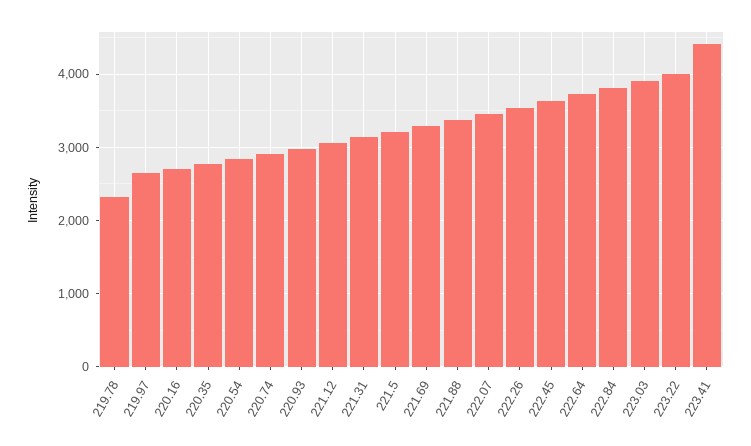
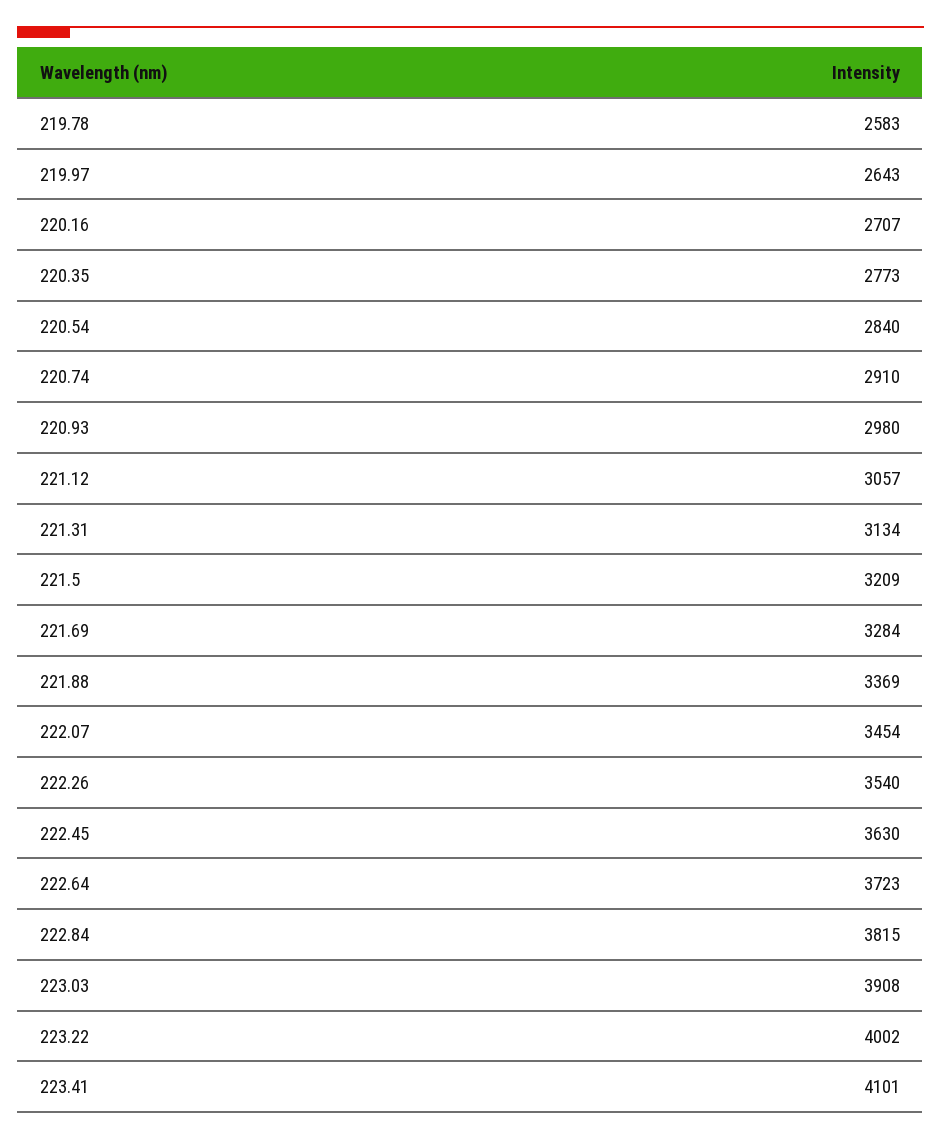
219.78: 2300 -> 2583
223.41: 4400 -> 4101

